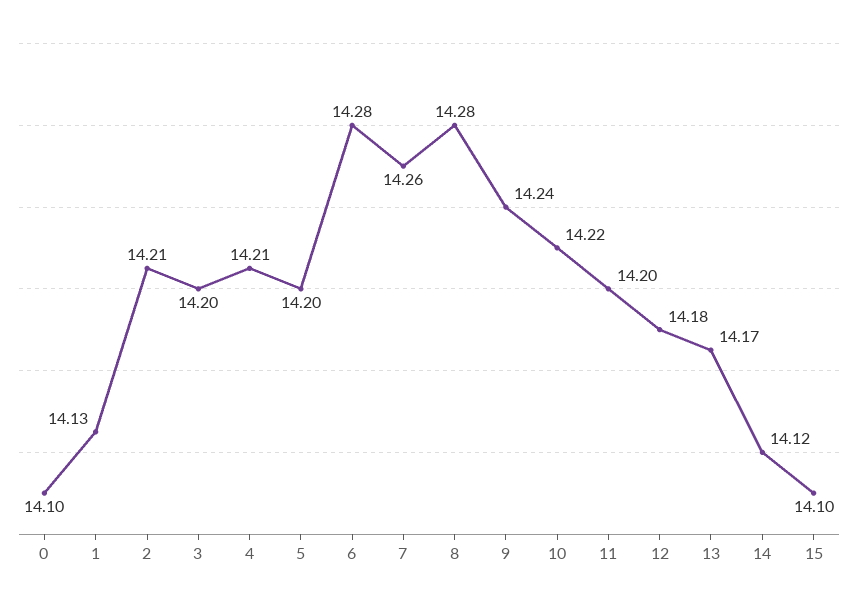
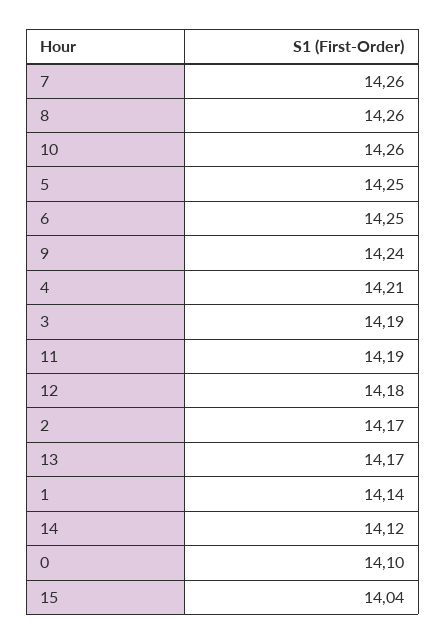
1: 14.13 -> 14.14
2: 14.21 -> 14.17
3: 14.2 -> 14.19
5: 14.2 -> 14.25
6: 14.28 -> 14.25
8: 14.28 -> 14.26
10: 14.22 -> 14.26
11: 14.2 -> 14.19
15: 14.1 -> 14.04

